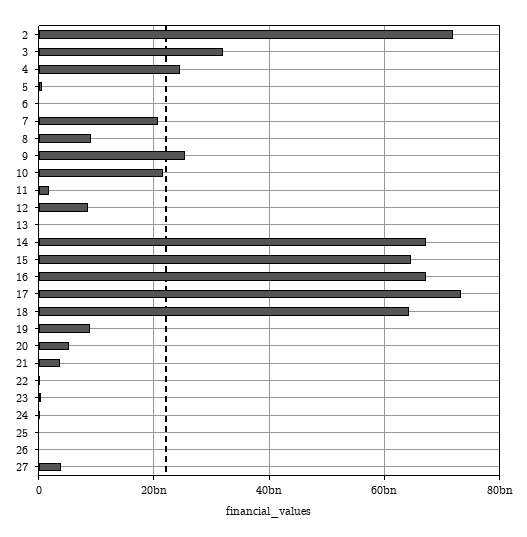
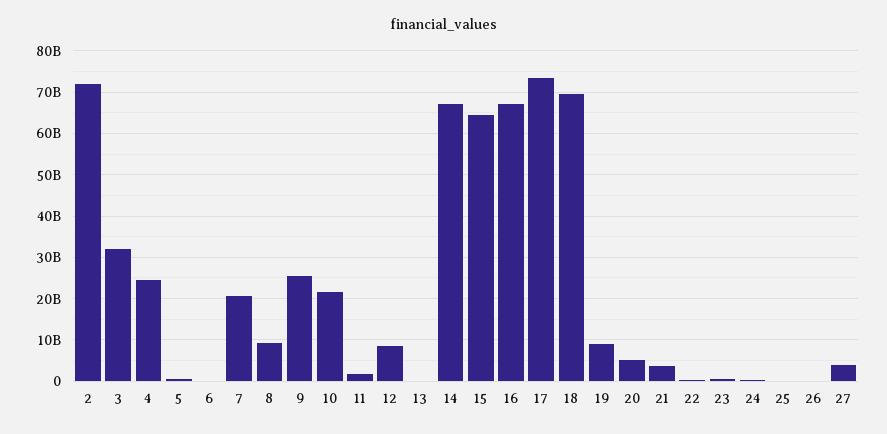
18: 64000000000 -> 70000000000

